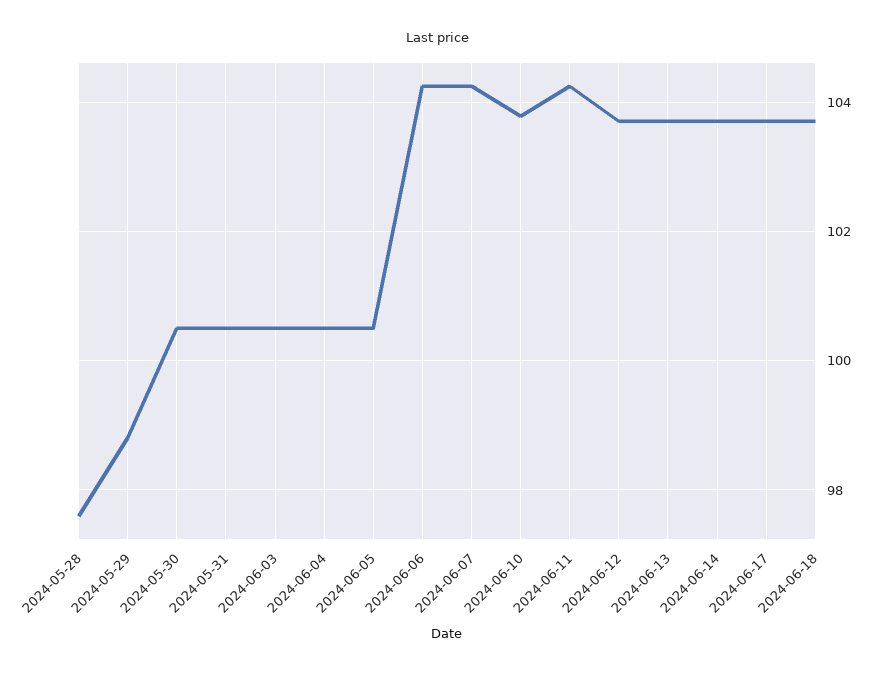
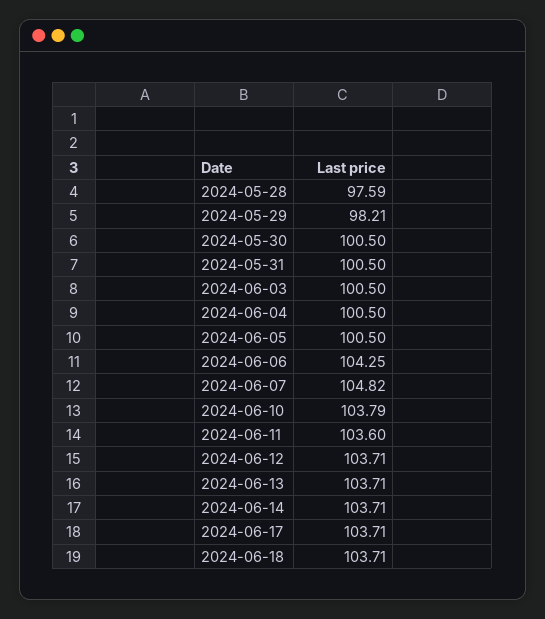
2024-05-29: 98.8 -> 98.21
2024-06-07: 104.2 -> 104.82
2024-06-11: 104.2 -> 103.6

